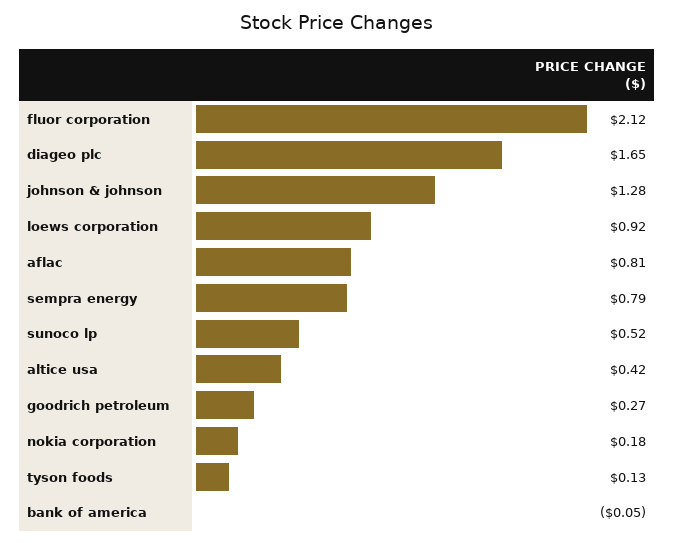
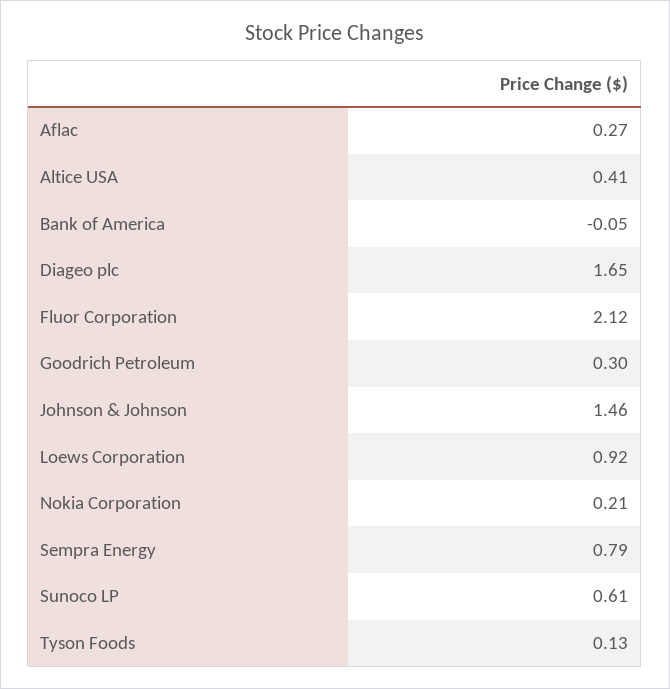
johnson & johnson: 1.28 -> 1.46
aflac: 0.81 -> 0.27
sunoco lp: 0.52 -> 0.61
altice usa: 0.42 -> 0.41
goodrich petroleum: 0.27 -> 0.3
nokia corporation: 0.18 -> 0.21

